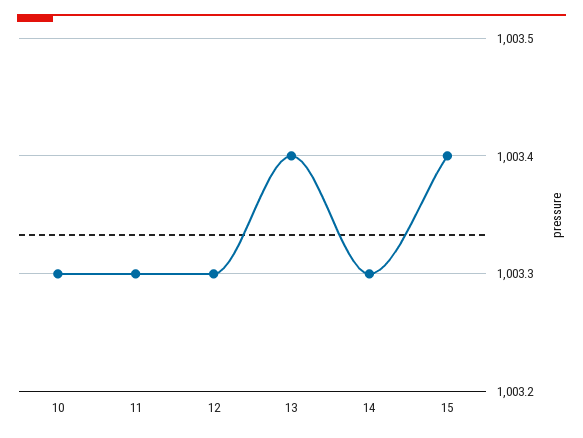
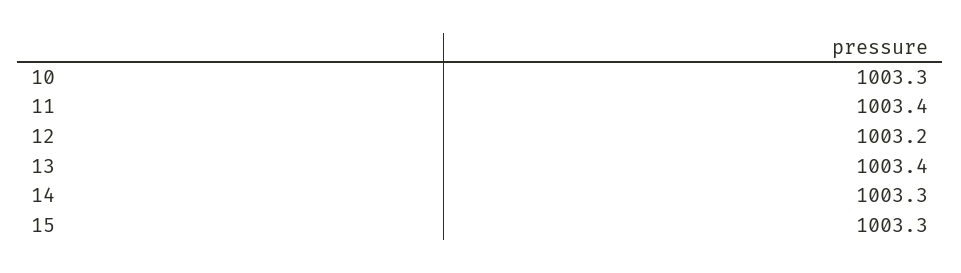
11: 1003.3 -> 1003.4
12: 1003.3 -> 1003.2
15: 1003.4 -> 1003.3

